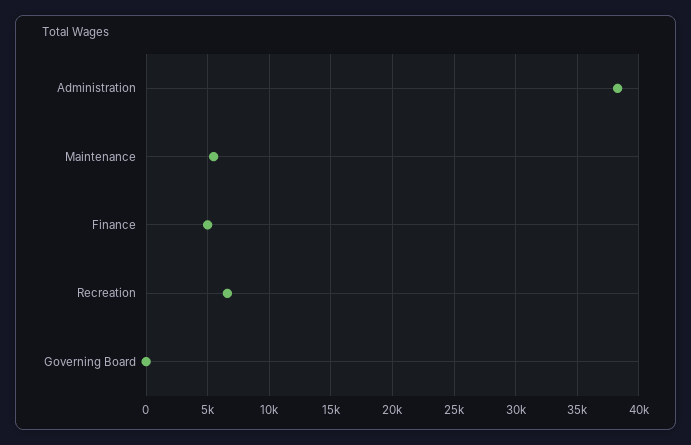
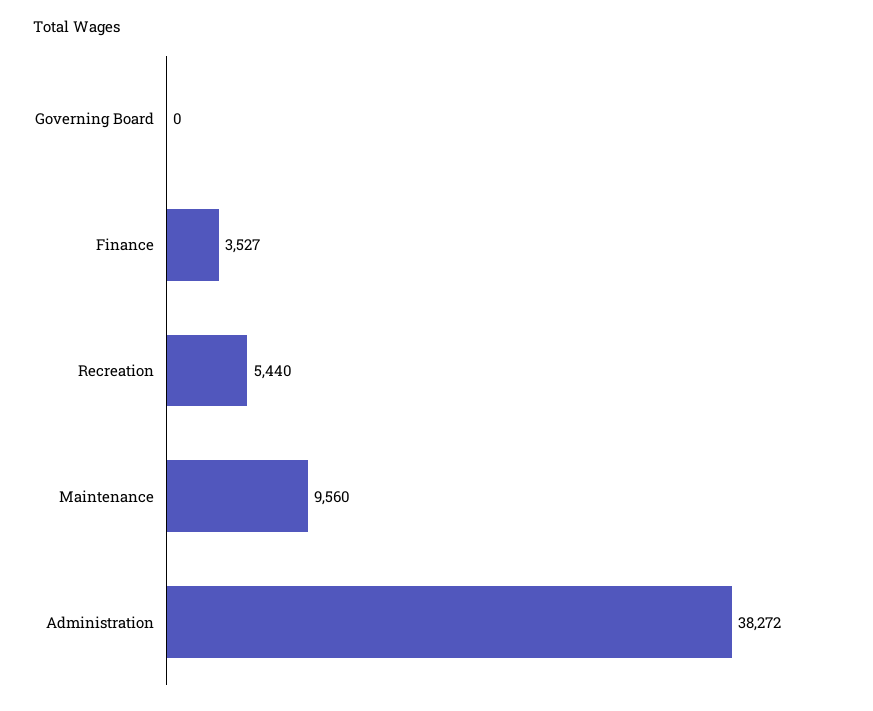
Maintenance: 5500 -> 9560
Finance: 5000 -> 3527
Recreation: 6500 -> 5440

